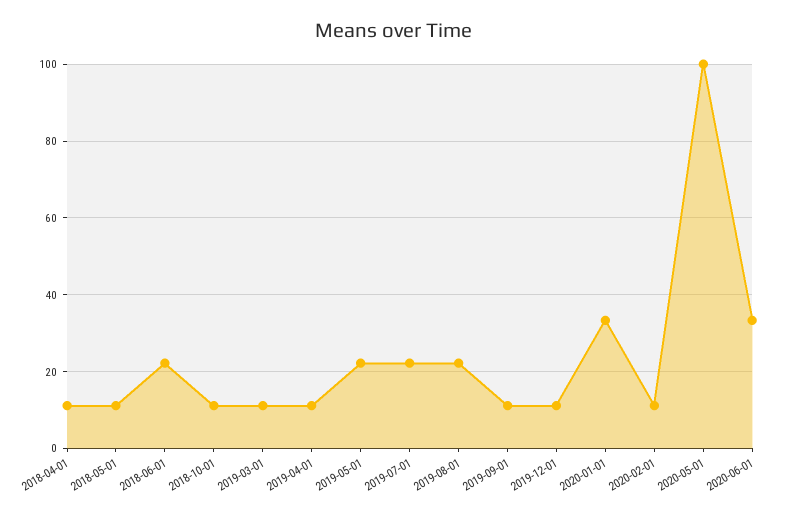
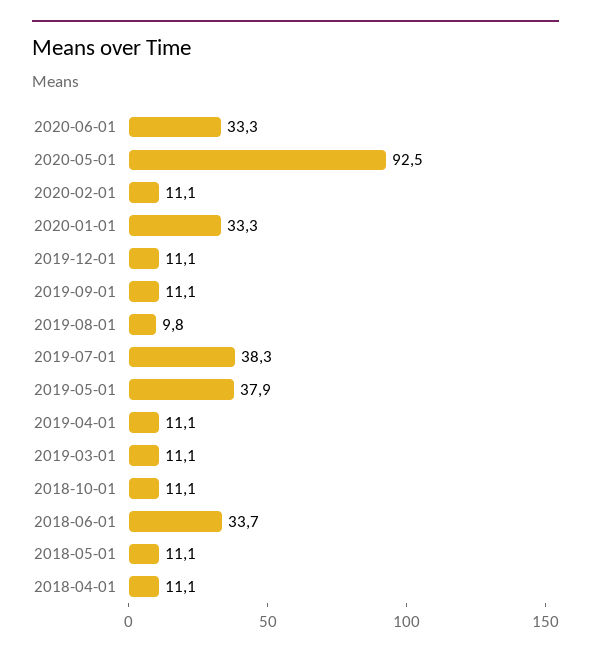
2018-06-01: 22 -> 33.7
2019-05-01: 22 -> 37.9
2019-07-01: 22 -> 38.3
2019-08-01: 22 -> 9.8
2020-05-01: 100 -> 92.5

